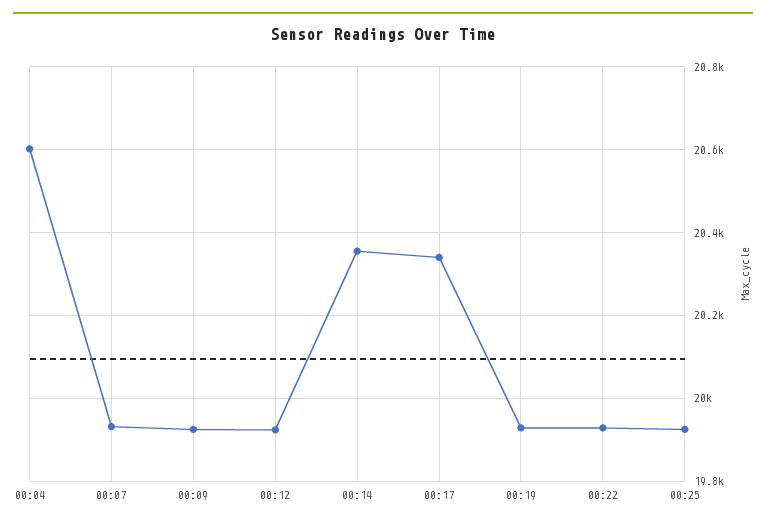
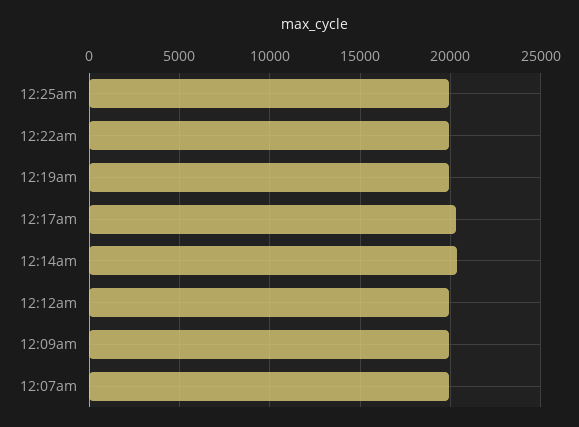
00:04: 20600 -> none

